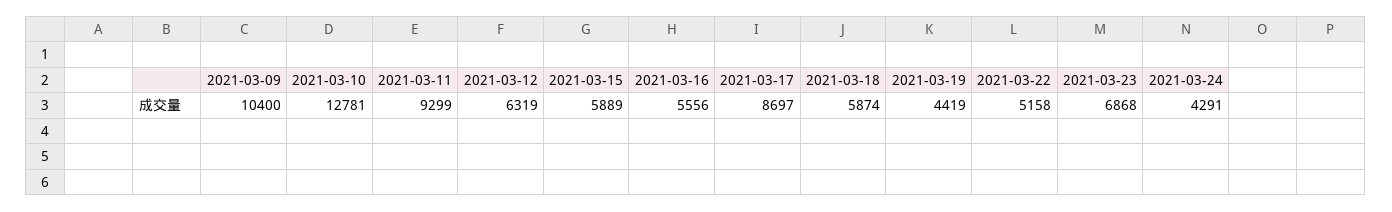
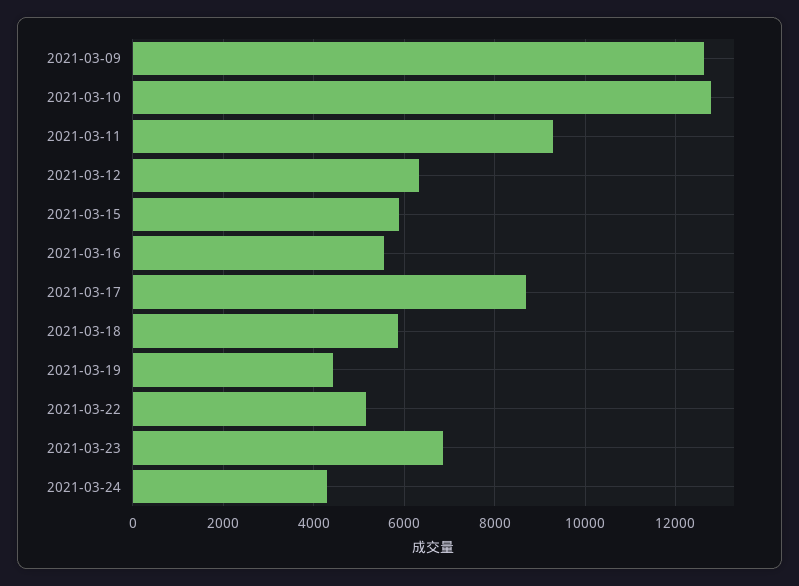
2021-03-09: 10400 -> 12600

